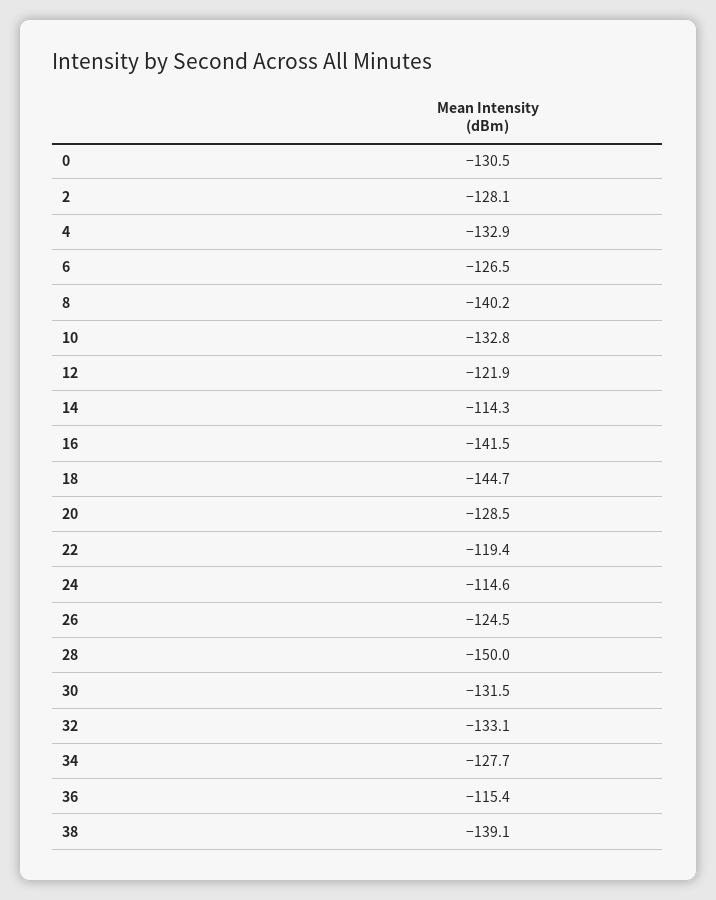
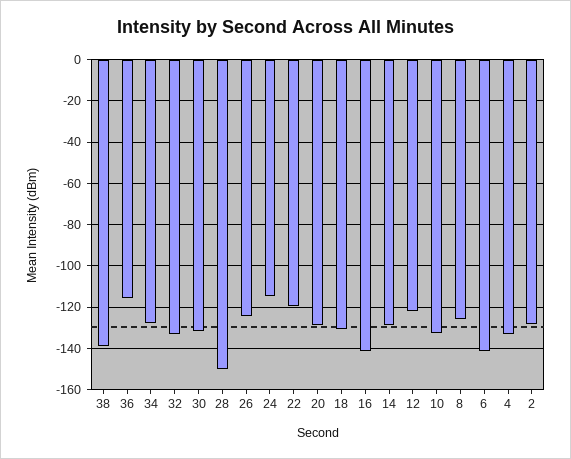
0: -130.5 -> none
6: -126.5 -> -140
8: -140.2 -> -125
14: -114.3 -> -130
18: -144.7 -> -130

